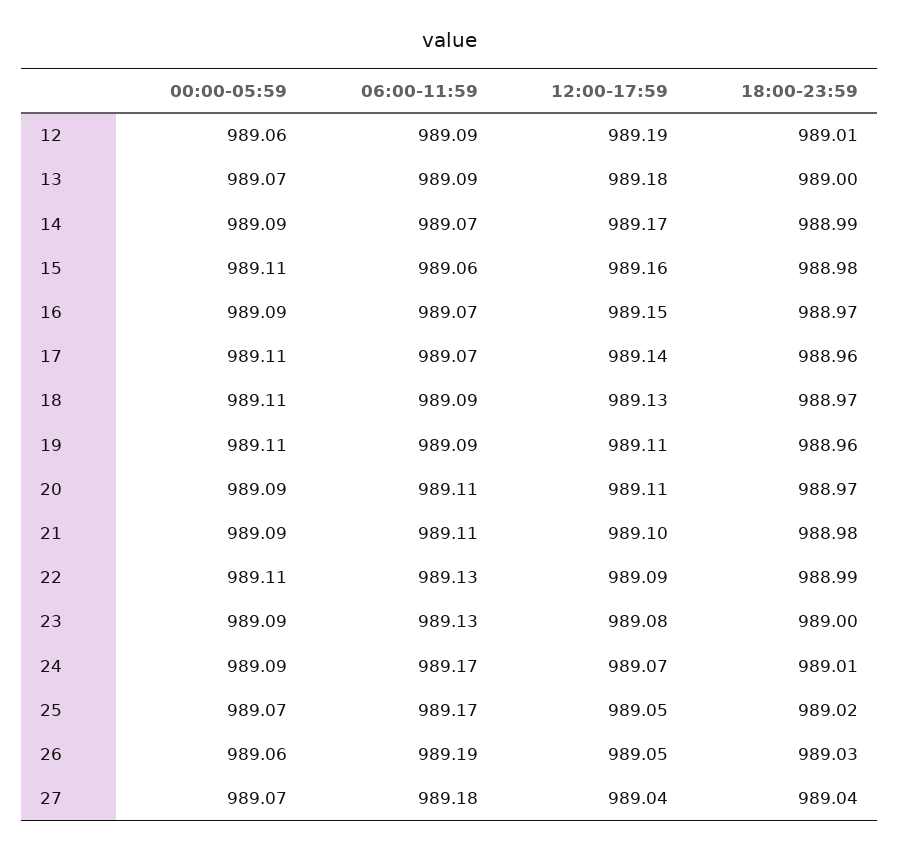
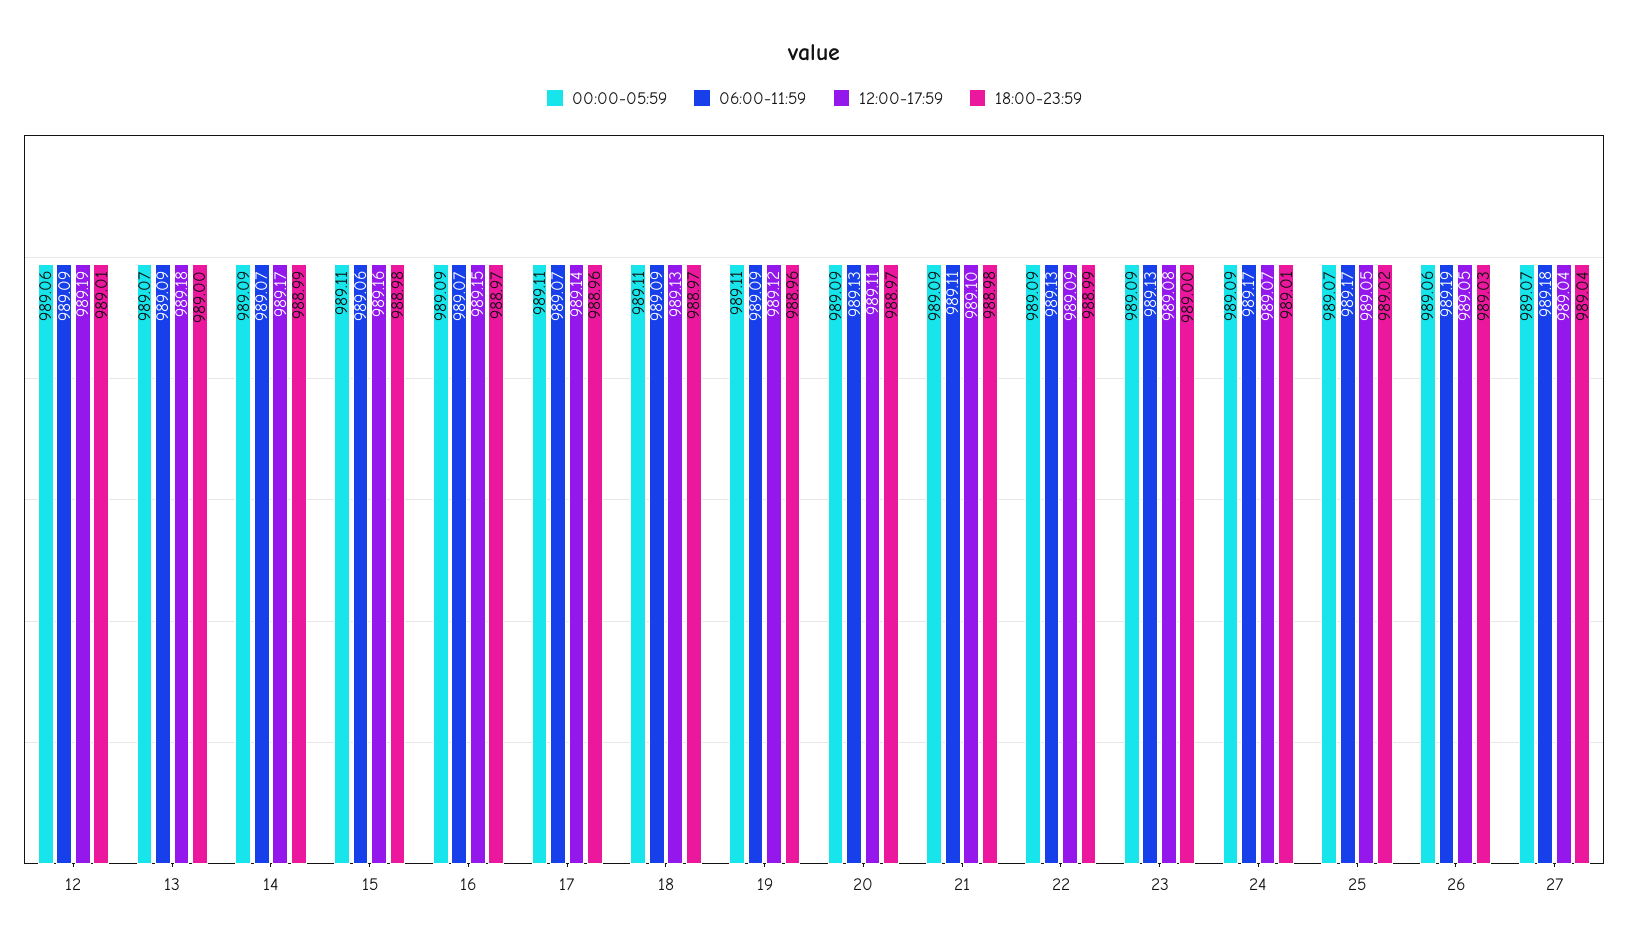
12:00-17:59, 19: 989.11 -> 989.12
06:00-11:59, 20: 989.11 -> 989.13
00:00-05:59, 22: 989.11 -> 989.09

